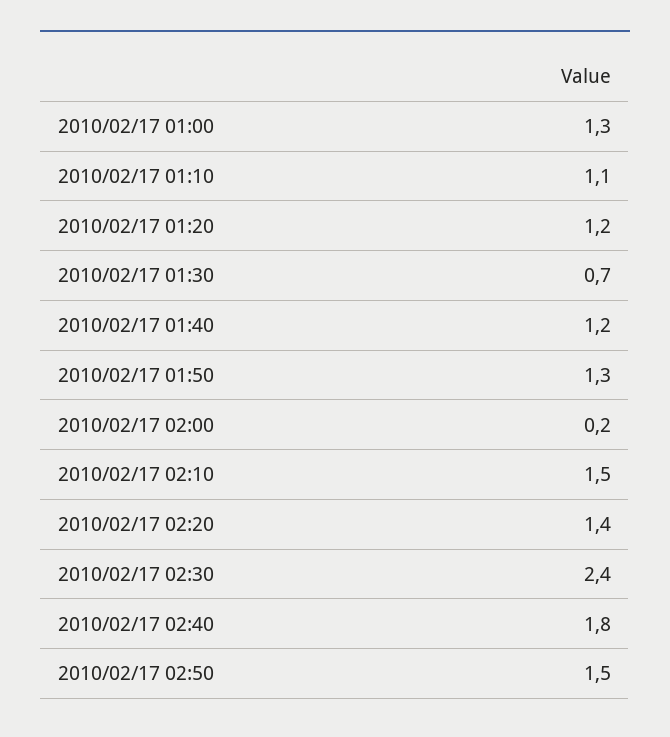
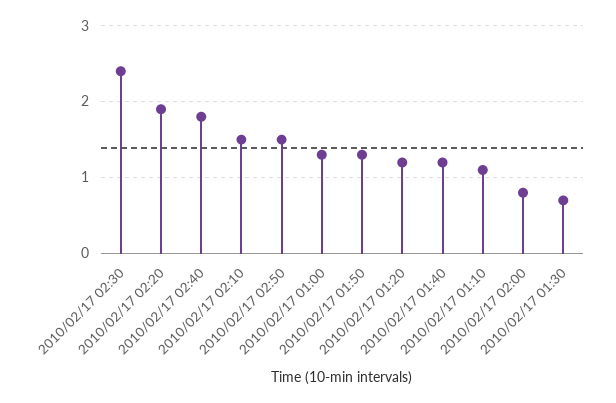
2010/02/17 02:00: 0.2 -> 0.8
2010/02/17 02:20: 1.4 -> 1.9

